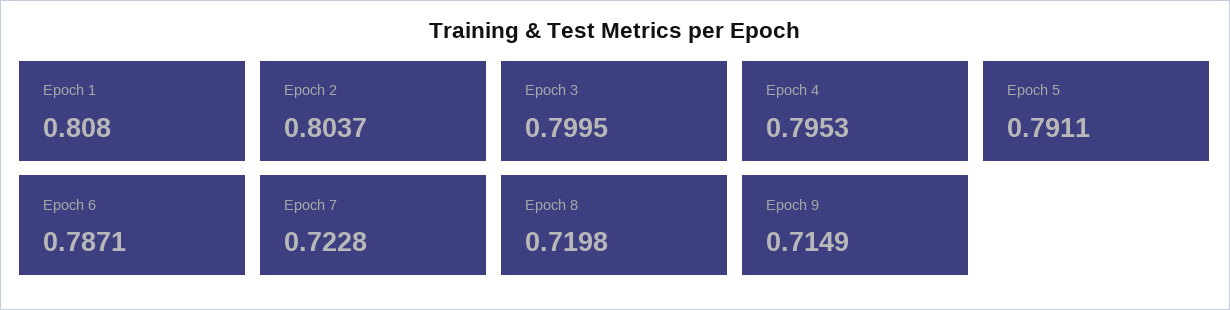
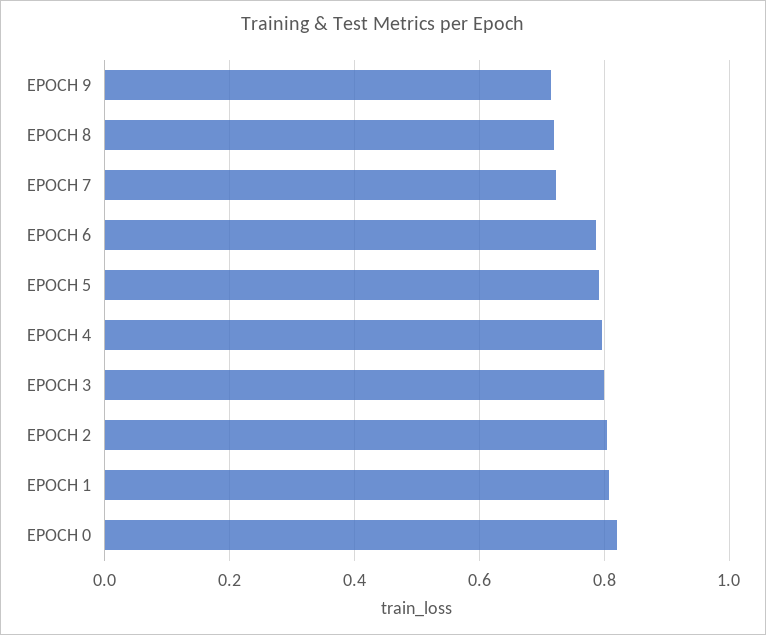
EPOCH 0: none -> 0.82

